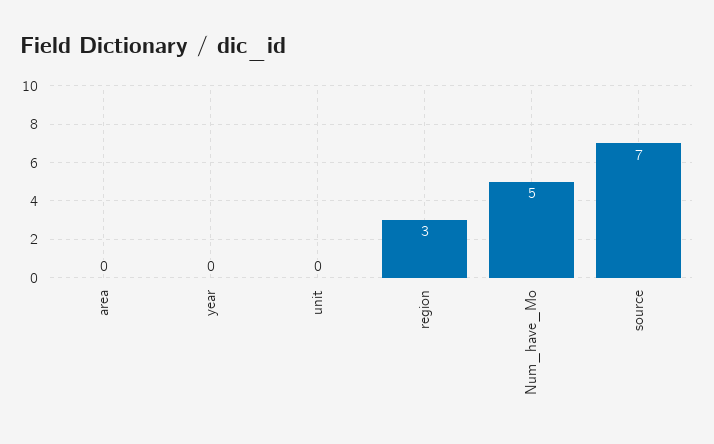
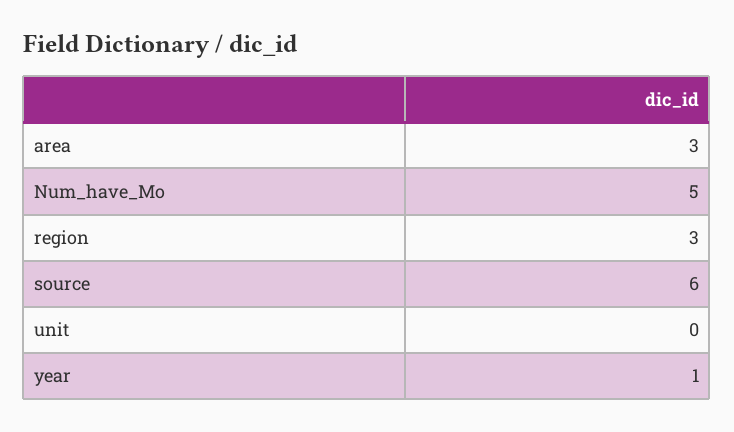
area: 0 -> 3
year: 0 -> 1
source: 7 -> 6

